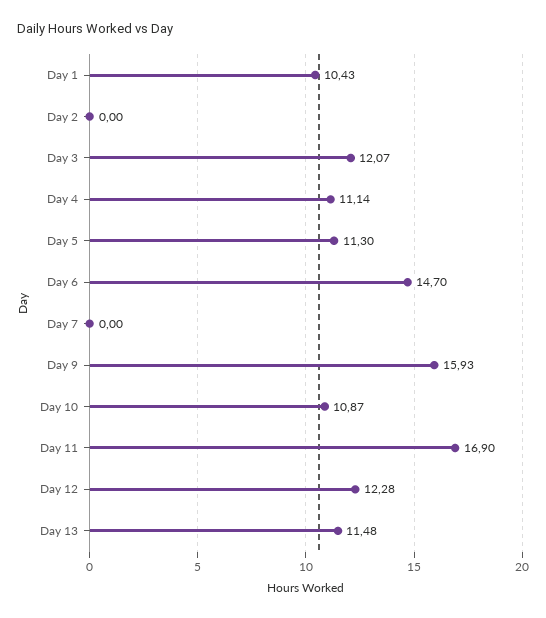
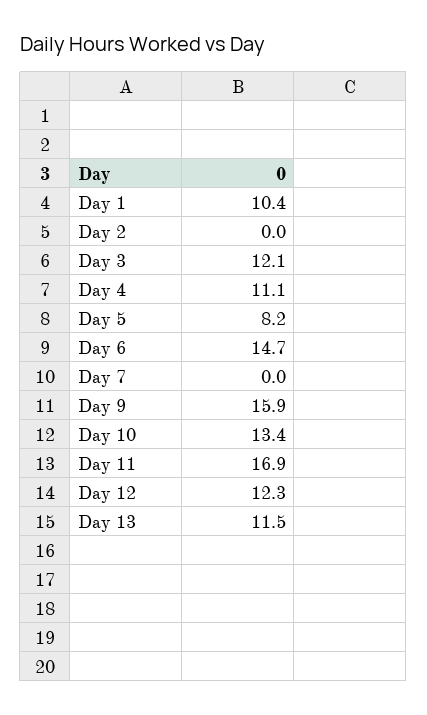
Day 5: 11.3 -> 8.2
Day 10: 10.87 -> 13.4

